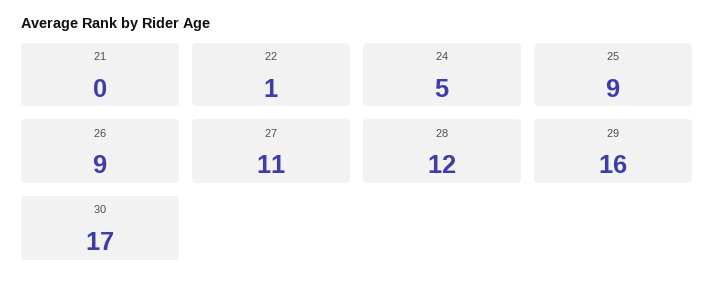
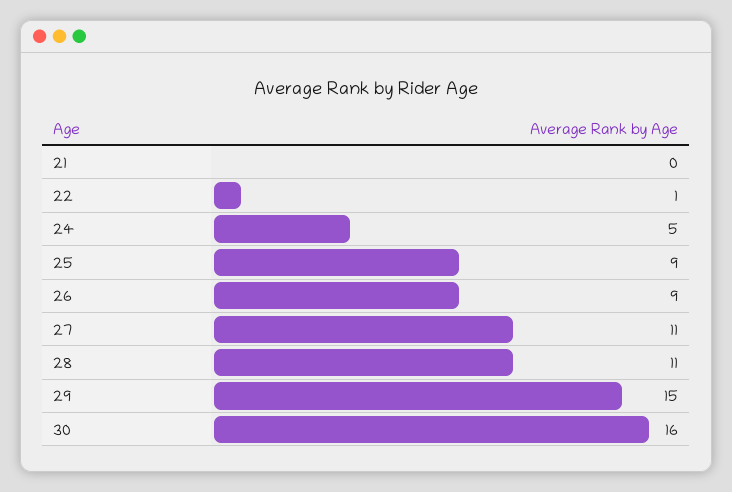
28: 12 -> 11
29: 16 -> 15
30: 17 -> 16

